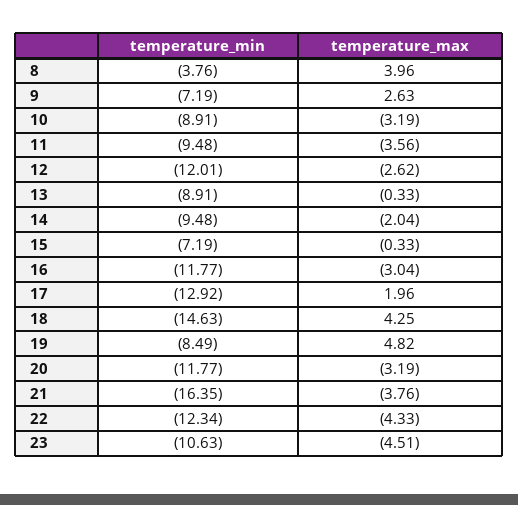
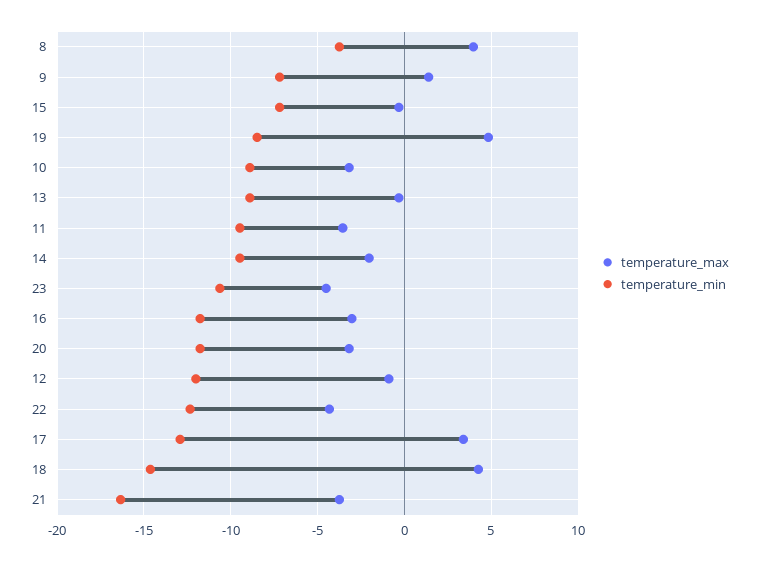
temperature_max, 9: 2.63 -> 1.5
temperature_max, 12: -2.62 -> -1
temperature_max, 17: 1.96 -> 3.5

